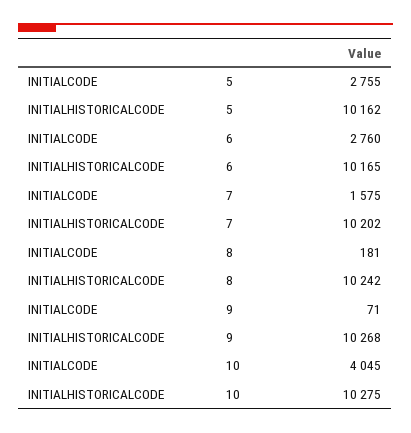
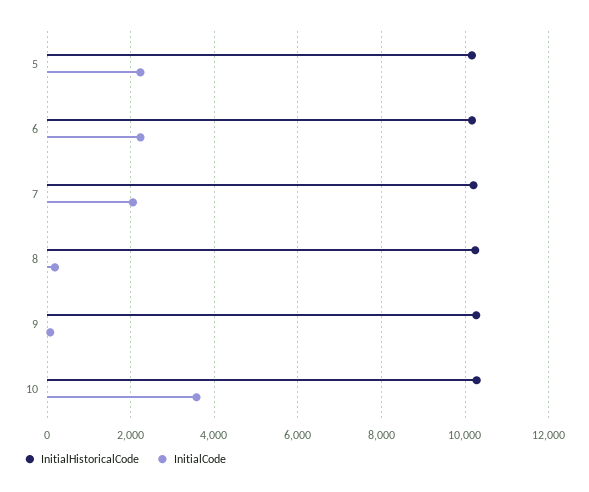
INITIALCODE, 5: 2755 -> 2200
INITIALCODE, 6: 2760 -> 2200
INITIALCODE, 7: 1575 -> 2000
INITIALCODE, 10: 4045 -> 3600

